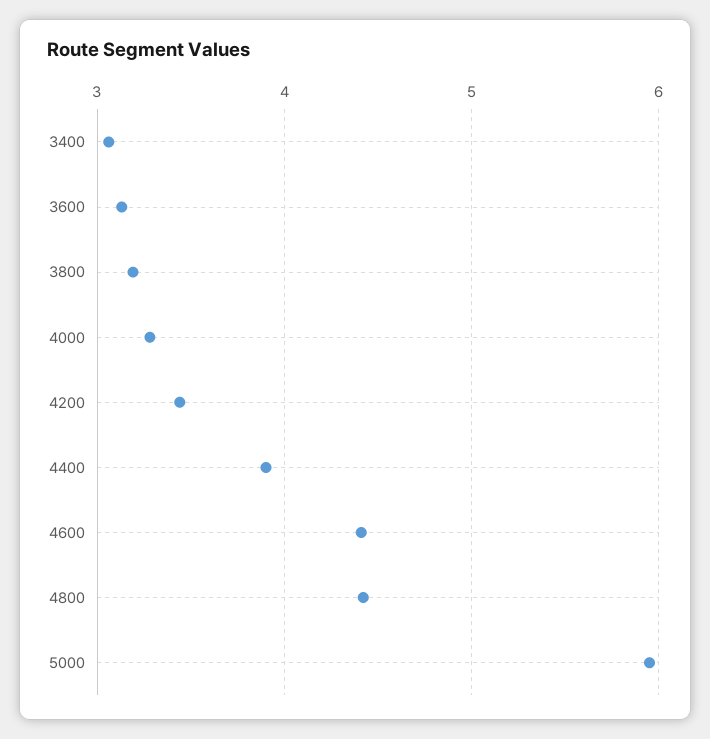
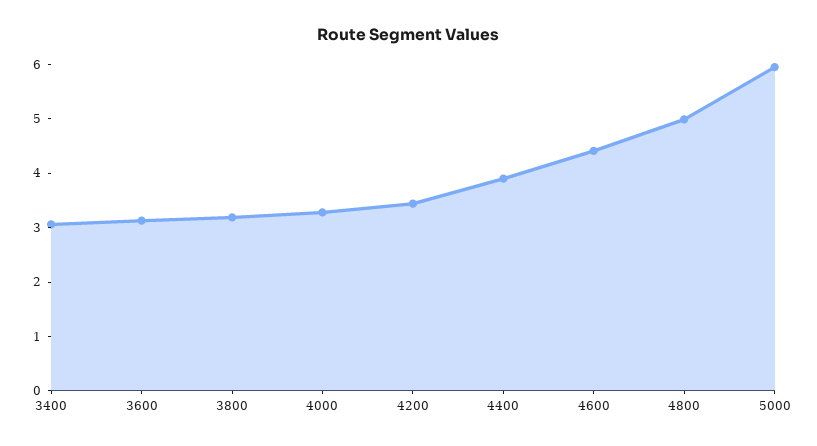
4800: 4.4 -> 5

